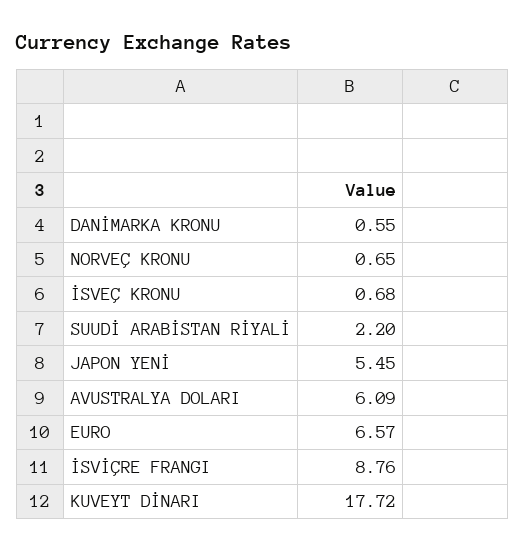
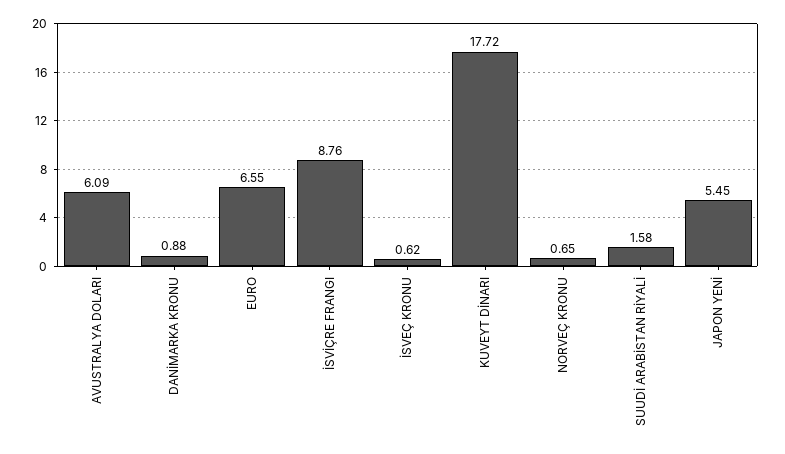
DANİMARKA KRONU: 0.55 -> 0.88
İSVEÇ KRONU: 0.68 -> 0.62
SUUDİ ARABİSTAN RİYALİ: 2.2 -> 1.58
EURO: 6.57 -> 6.55

